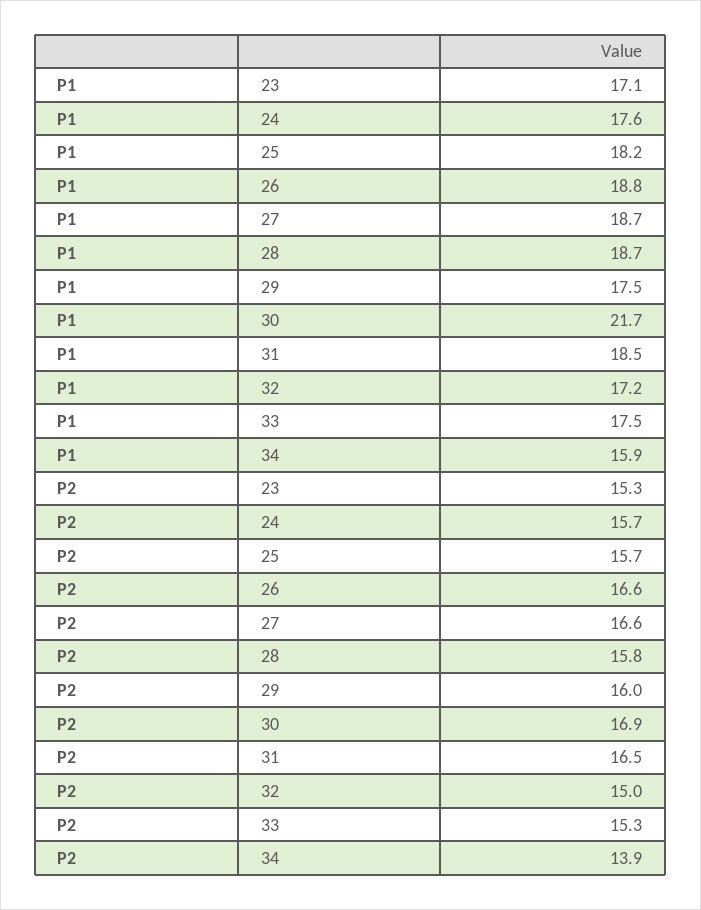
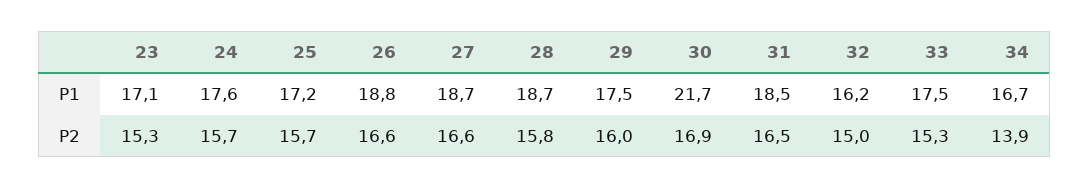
P1, 25: 18.2 -> 17.2
P1, 32: 17.2 -> 16.2
P1, 34: 15.9 -> 16.7

